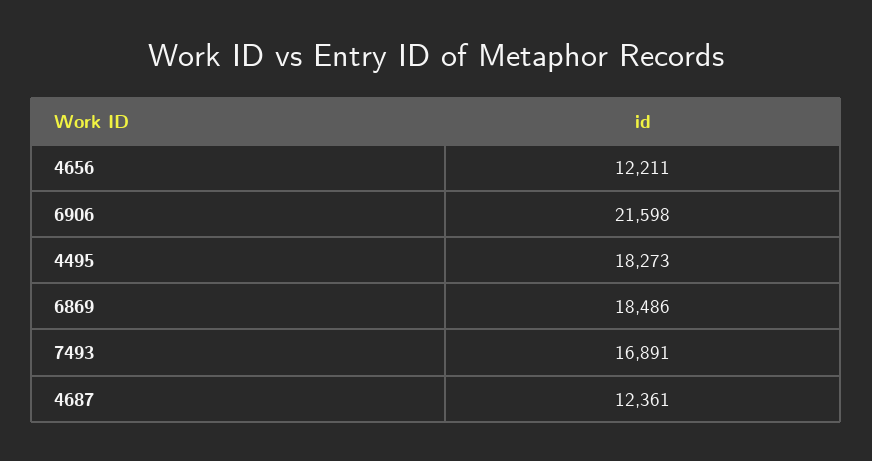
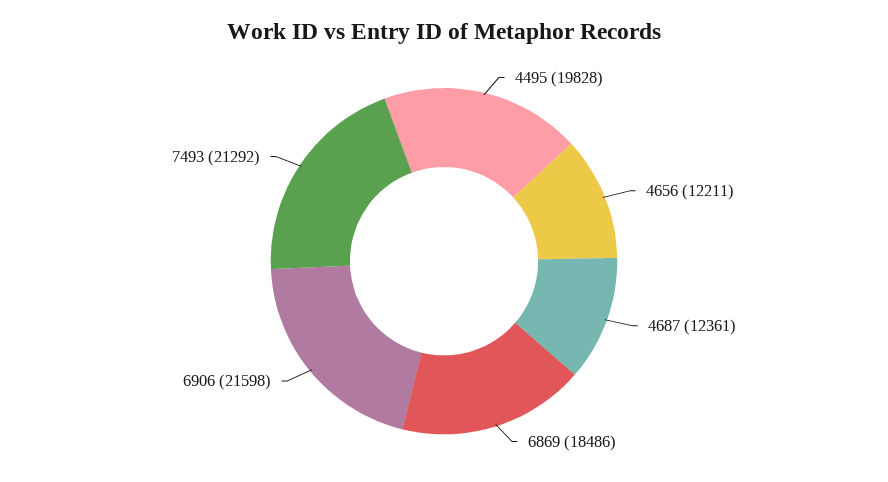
4495: 18273 -> 19828
7493: 16891 -> 21292

